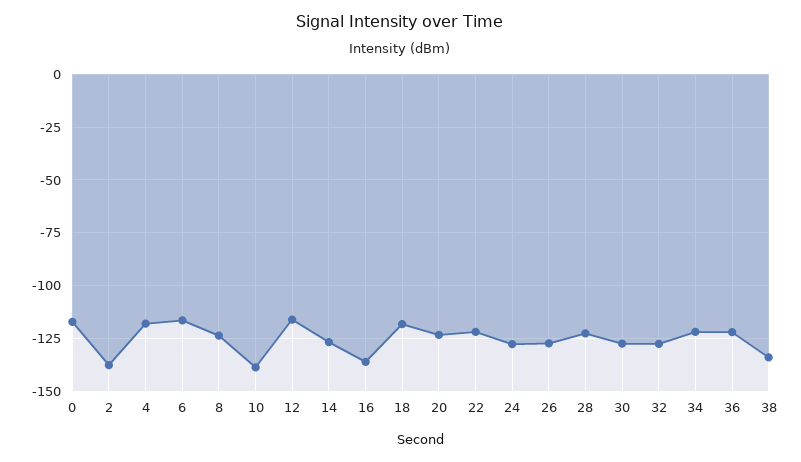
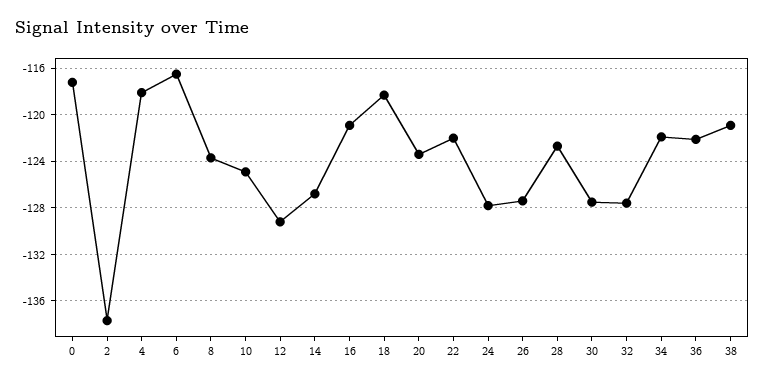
10: -140 -> -125
12: -115 -> -129
16: -135 -> -121
38: -135 -> -121

